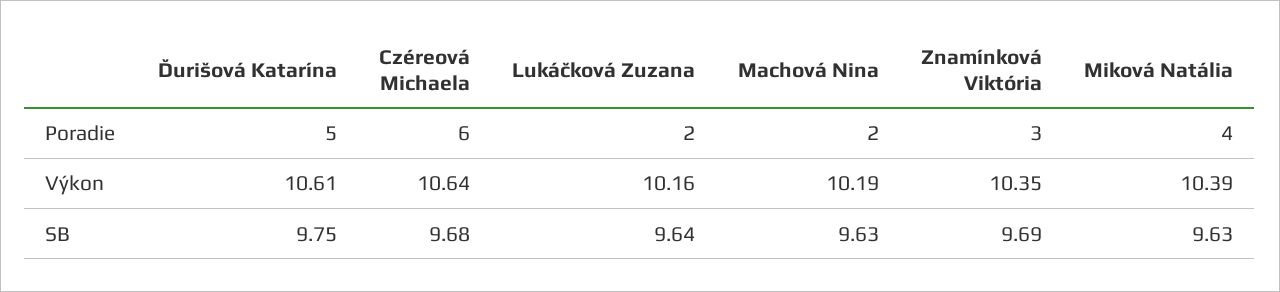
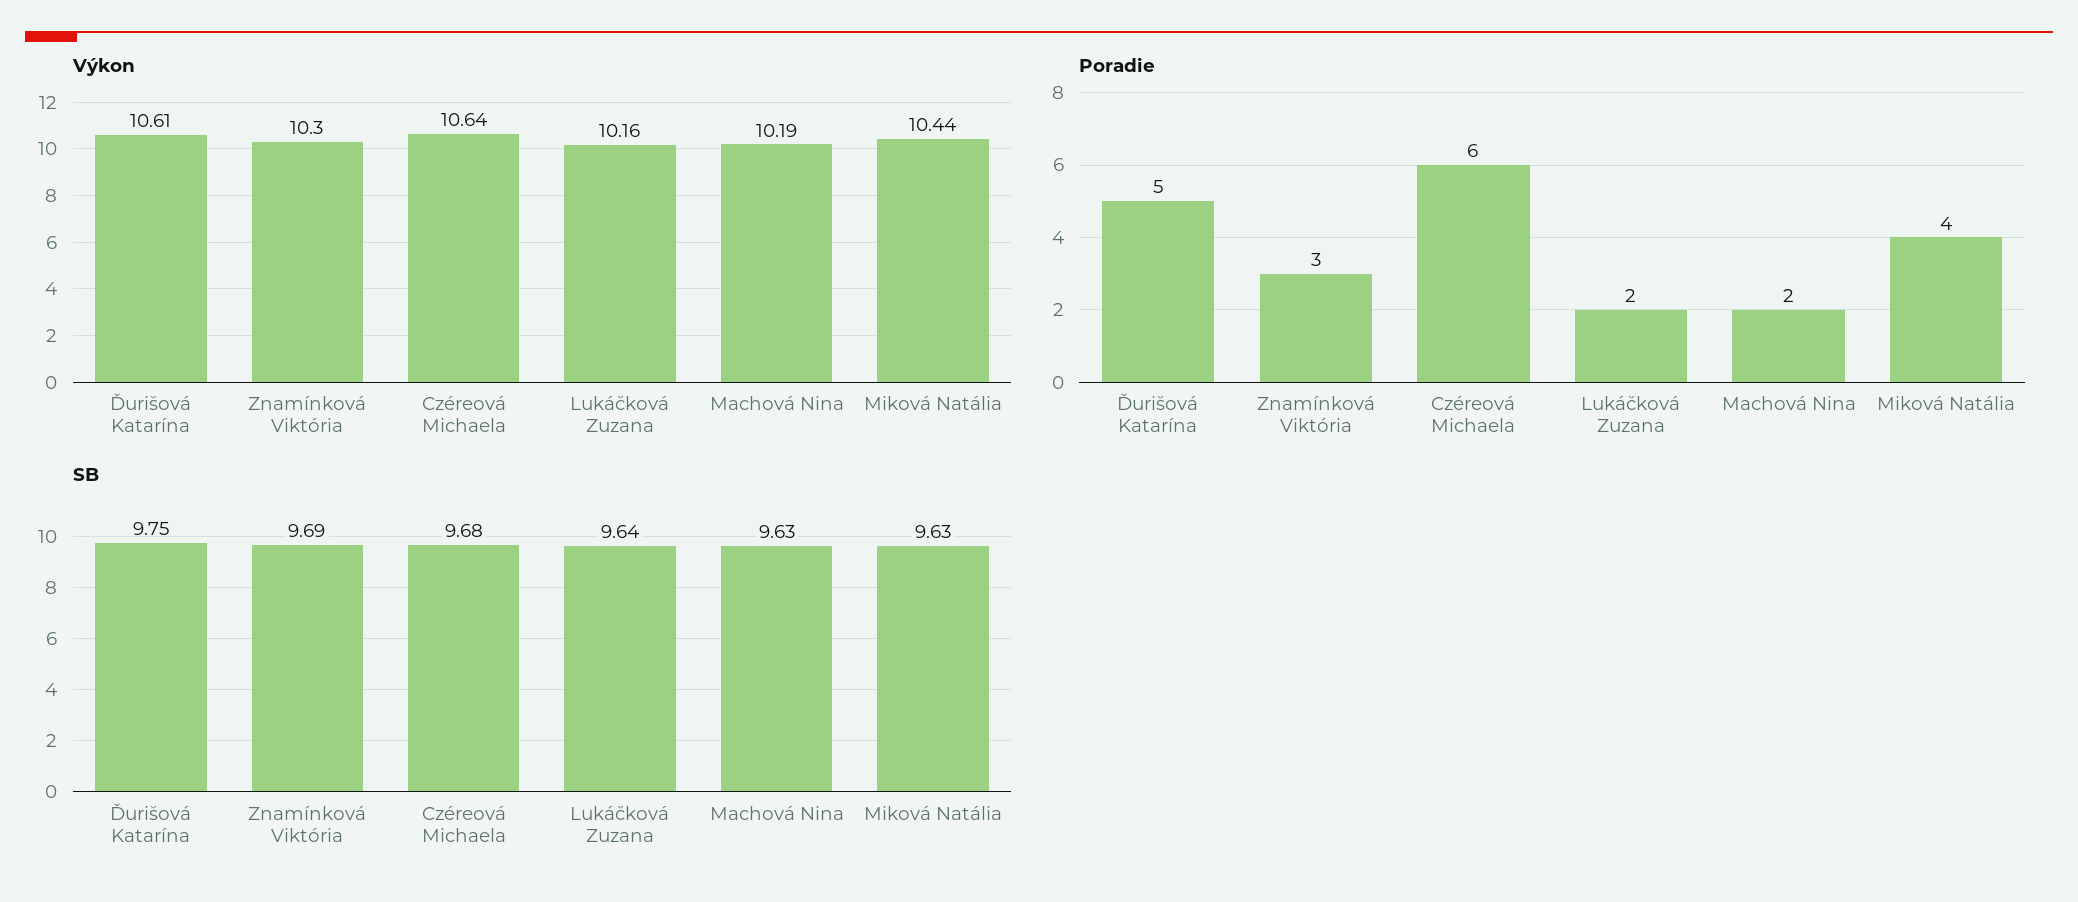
Výkon, Znamínková Viktória: 10.35 -> 10.3
Výkon, Miková Natália: 10.39 -> 10.44

